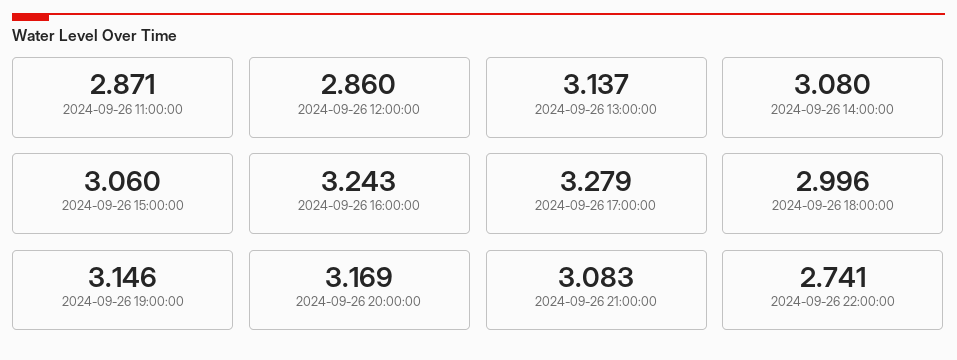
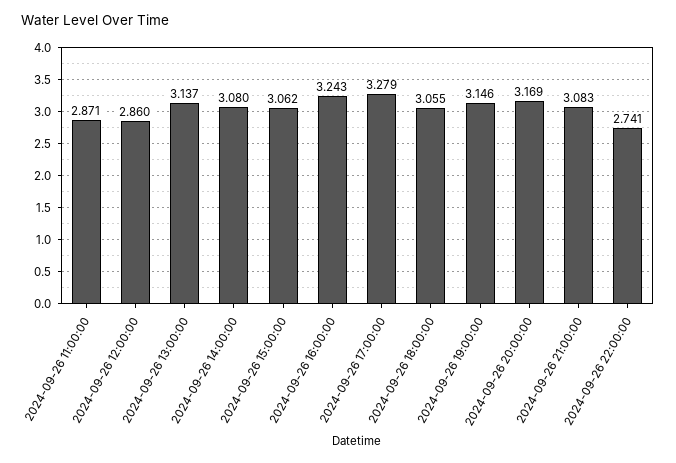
2024-09-26 15:00:00: 3.06 -> 3.062
2024-09-26 18:00:00: 2.996 -> 3.055

